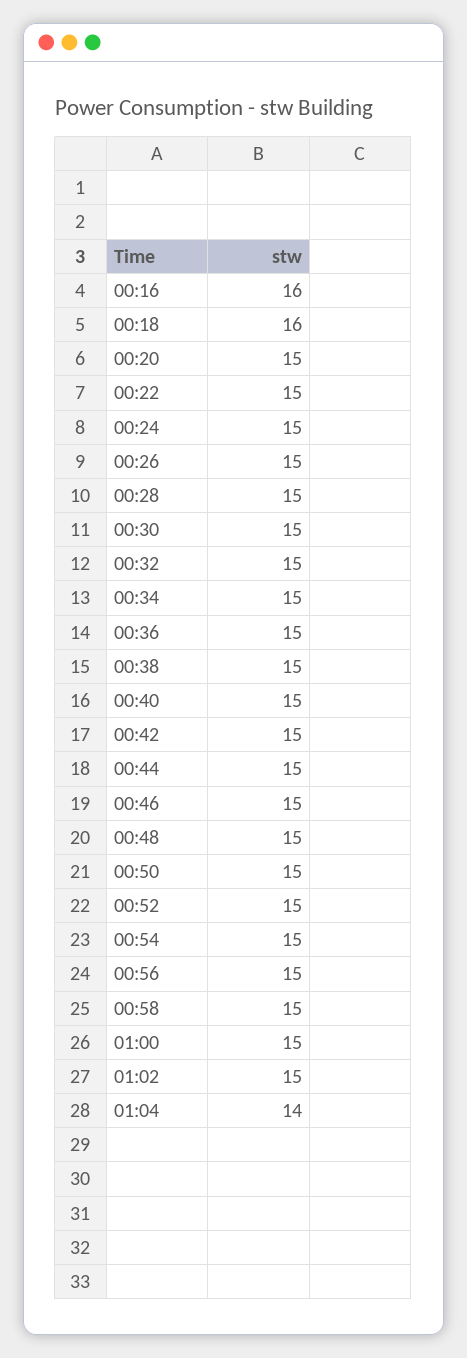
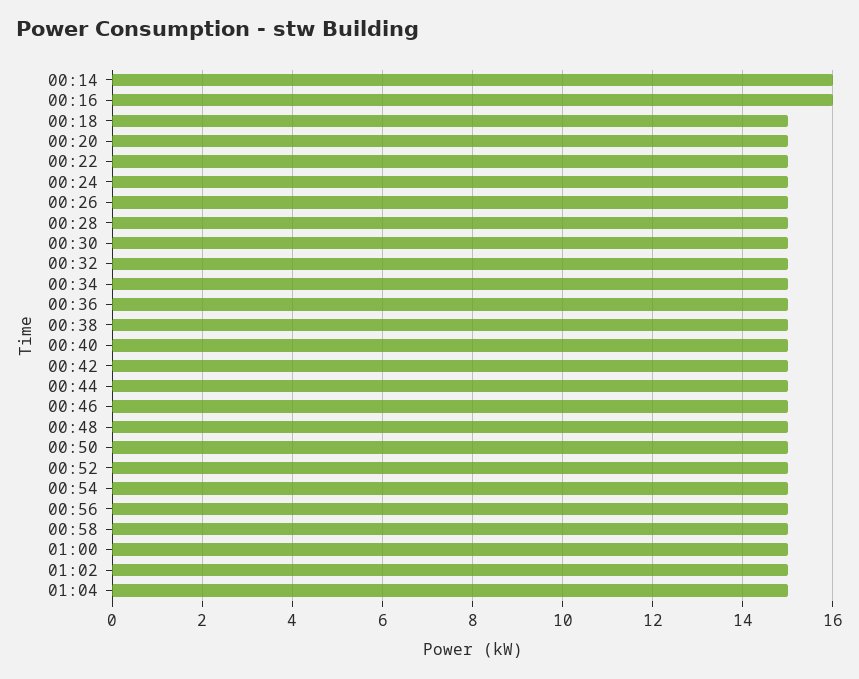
00:18: 16 -> 15
01:04: 14 -> 15
00:14: none -> 16

